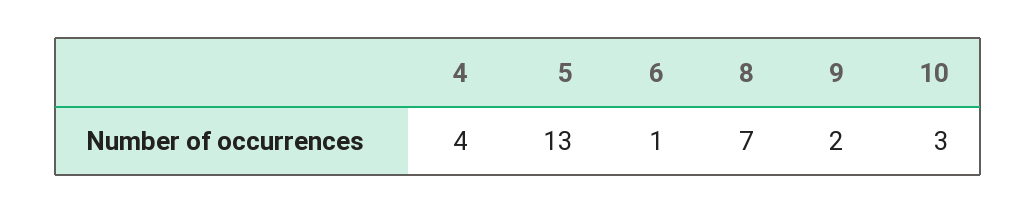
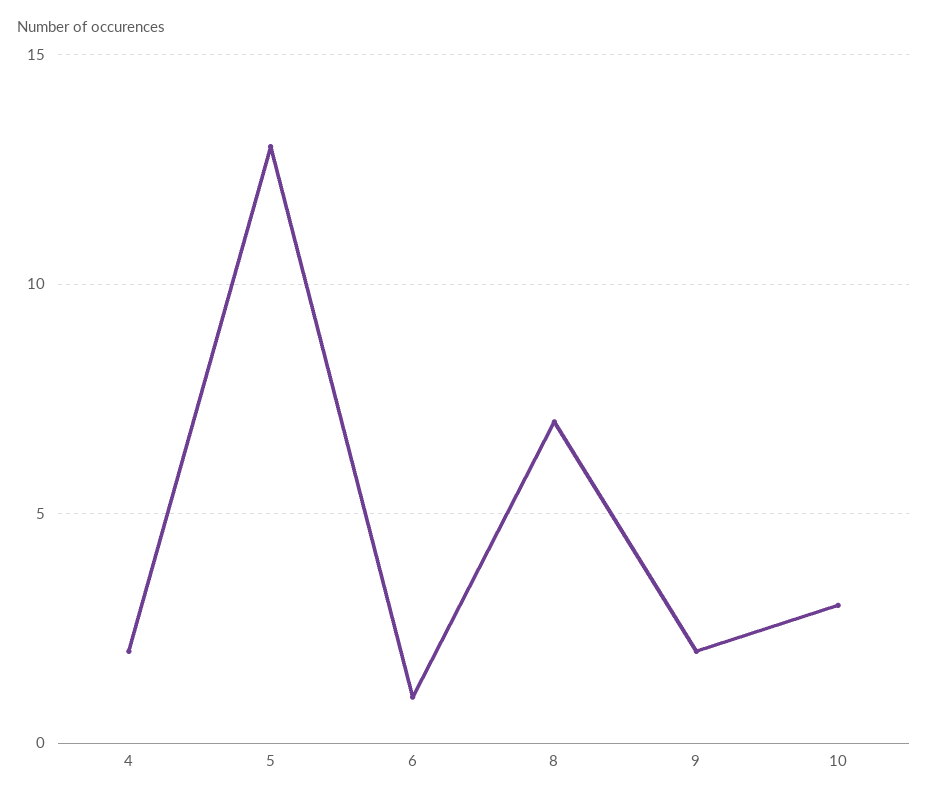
4: 4 -> 2

